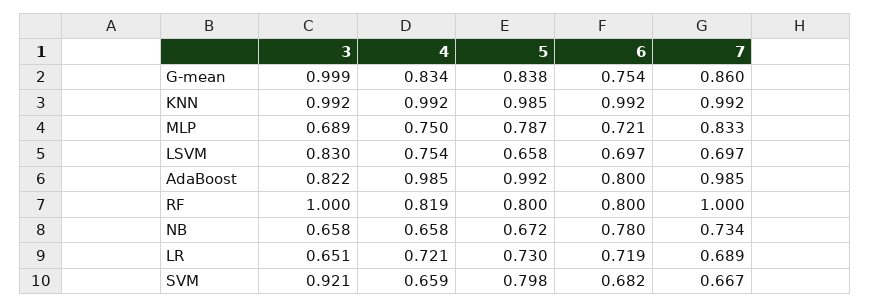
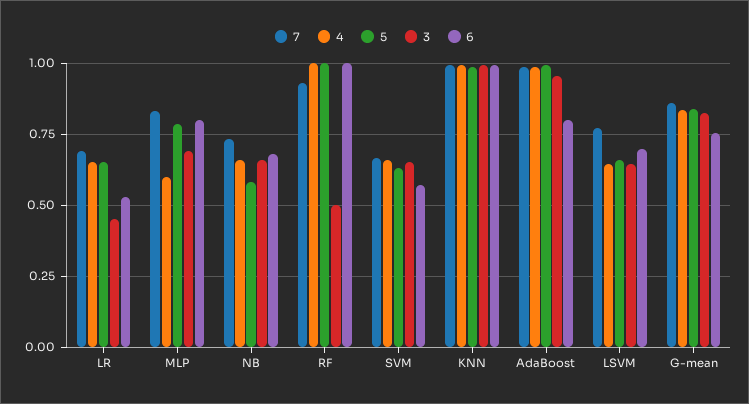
3, G-mean: 0.999 -> 0.825
4, MLP: 0.75 -> 0.6
6, MLP: 0.721 -> 0.8
3, LSVM: 0.83 -> 0.65
4, LSVM: 0.754 -> 0.65
7, LSVM: 0.697 -> 0.775
3, AdaBoost: 0.822 -> 0.95
3, RF: 1 -> 0.5
4, RF: 0.819 -> 1
5, RF: 0.8 -> 1
6, RF: 0.8 -> 1
7, RF: 1 -> 0.925
5, NB: 0.672 -> 0.575
6, NB: 0.78 -> 0.675
3, LR: 0.651 -> 0.45
4, LR: 0.721 -> 0.65
5, LR: 0.73 -> 0.65
6, LR: 0.719 -> 0.525
3, SVM: 0.921 -> 0.65
5, SVM: 0.798 -> 0.625
6, SVM: 0.682 -> 0.575

